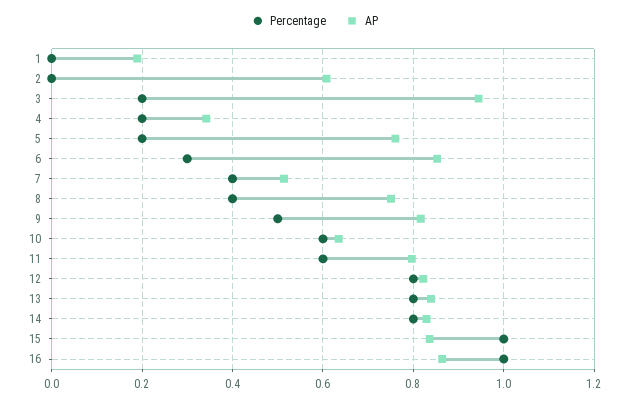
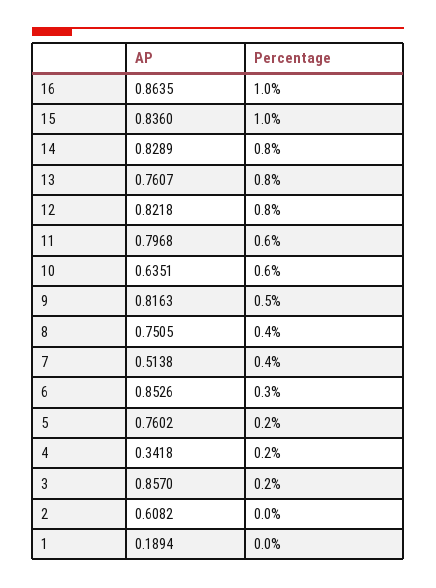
AP, 3: 0.94 -> 0.857
AP, 13: 0.84 -> 0.7607

